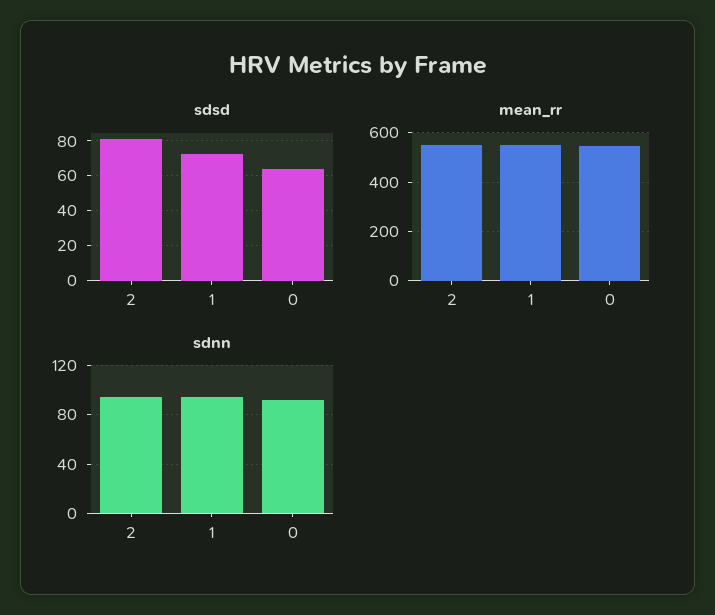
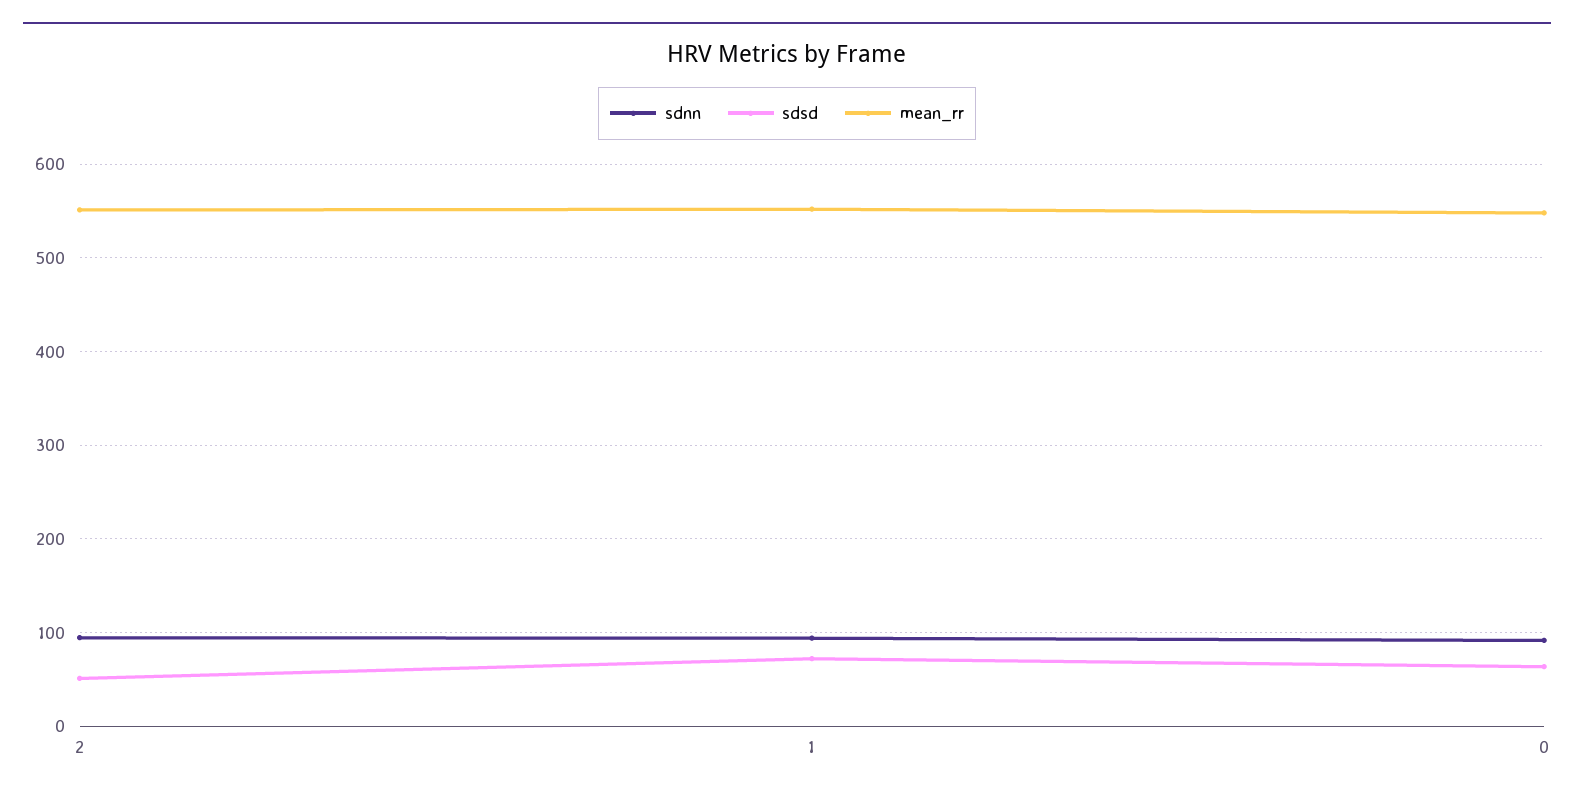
sdsd, 2: 80 -> 50

